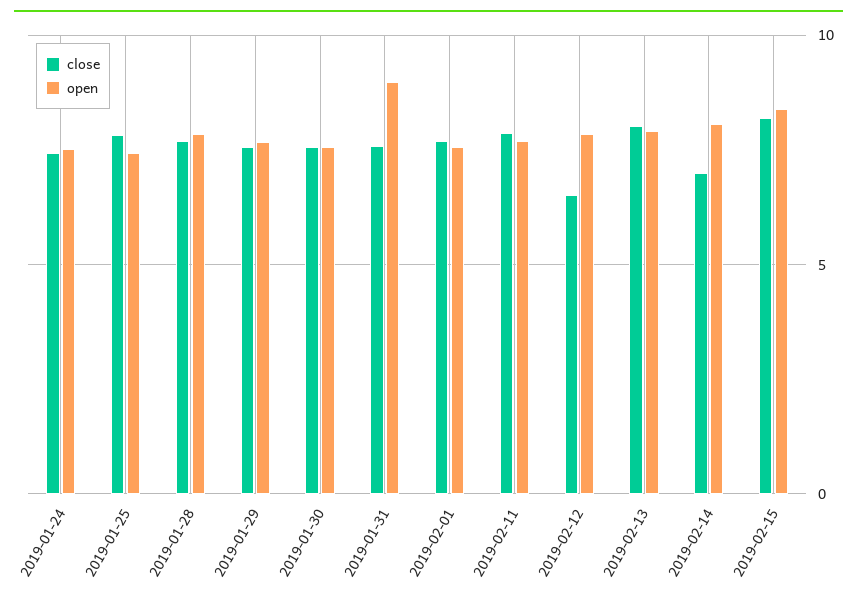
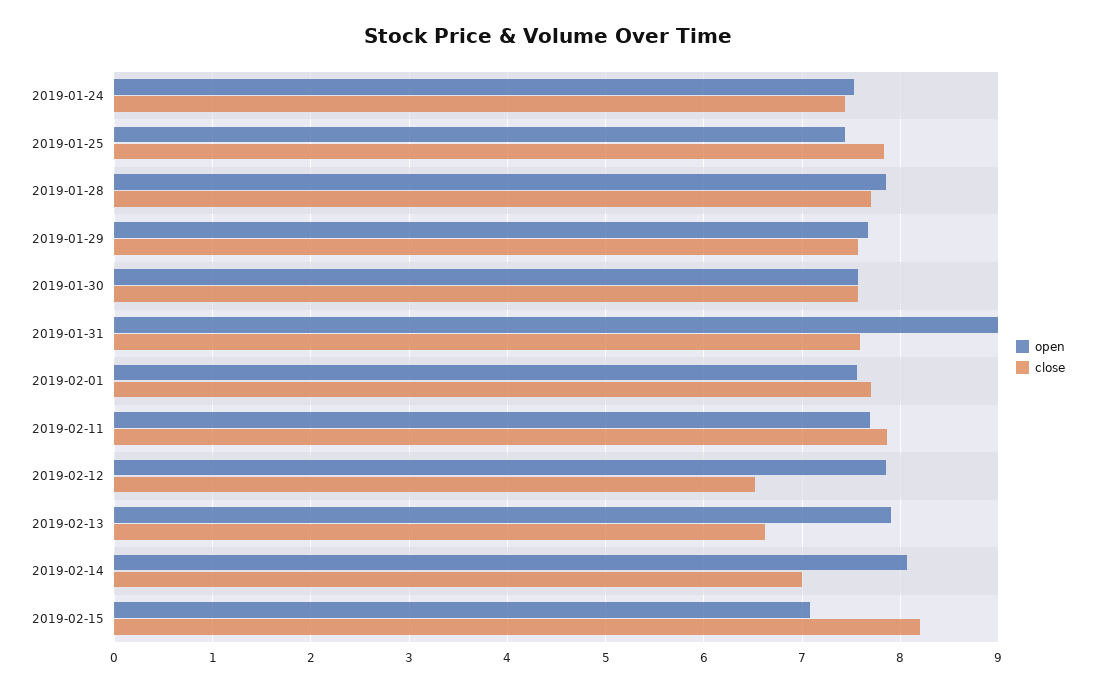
close, 2019-02-13: 8 -> 6.6
open, 2019-02-15: 8.5 -> 7.1

